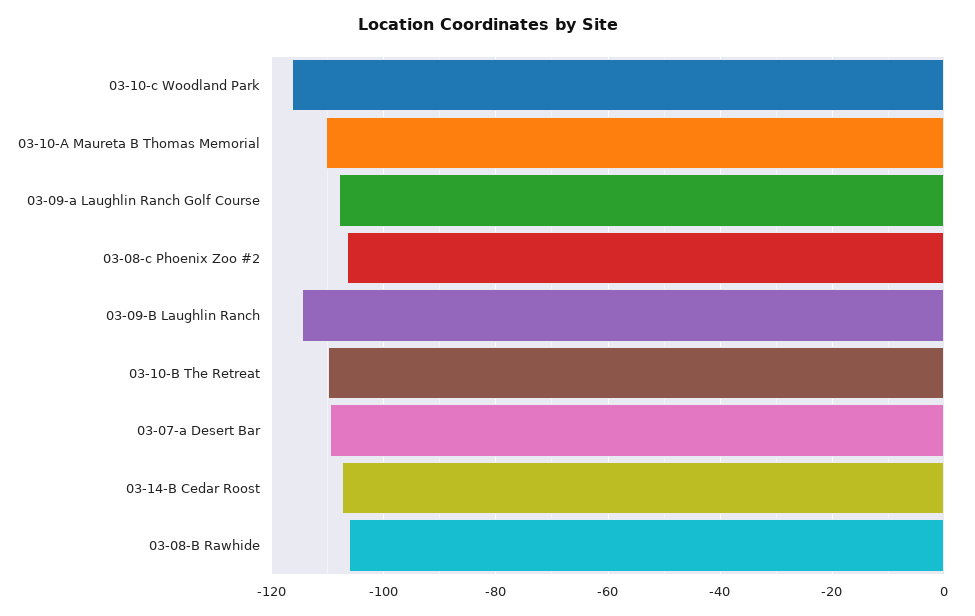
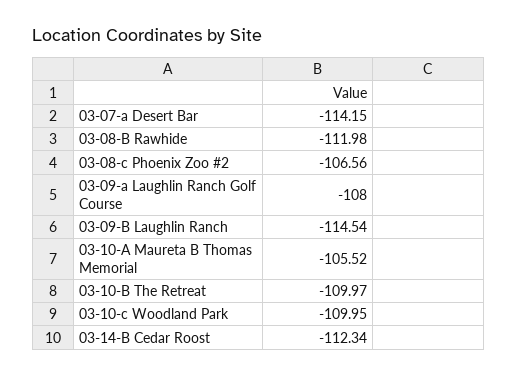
03-10-c Woodland Park: -116 -> -109.95
03-10-A Maureta B Thomas Memorial: -110 -> -105.52
03-07-a Desert Bar: -110 -> -114.15
03-14-B Cedar Roost: -108 -> -112.34
03-08-B Rawhide: -106 -> -111.98

